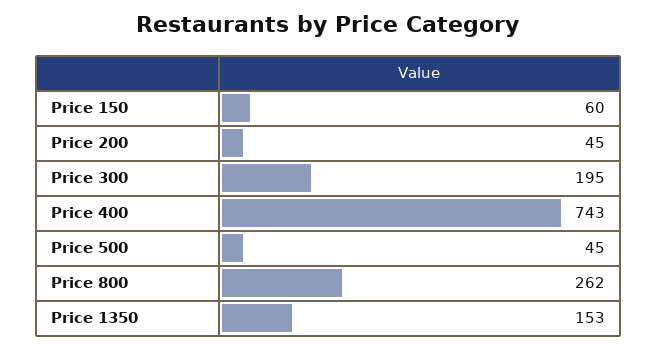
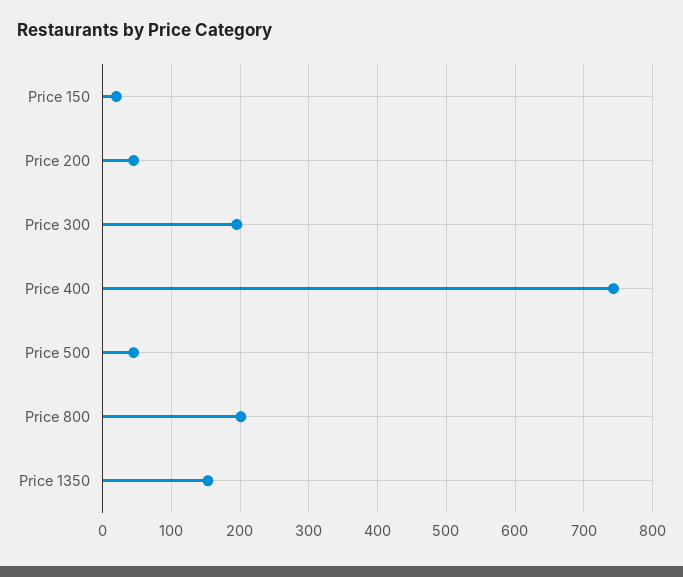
Price 150: 60 -> 20
Price 800: 262 -> 200

